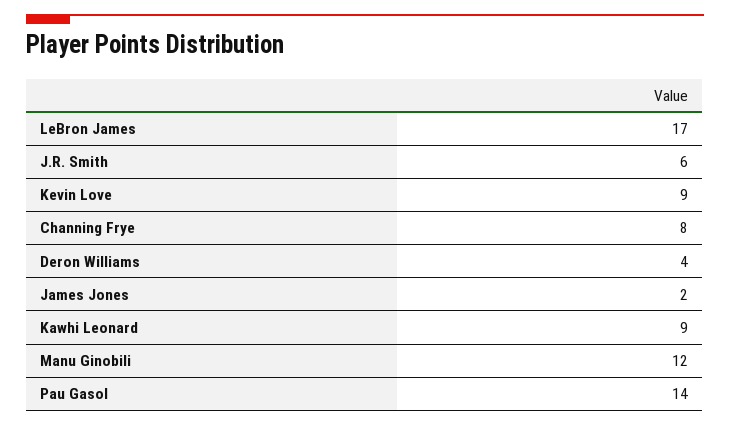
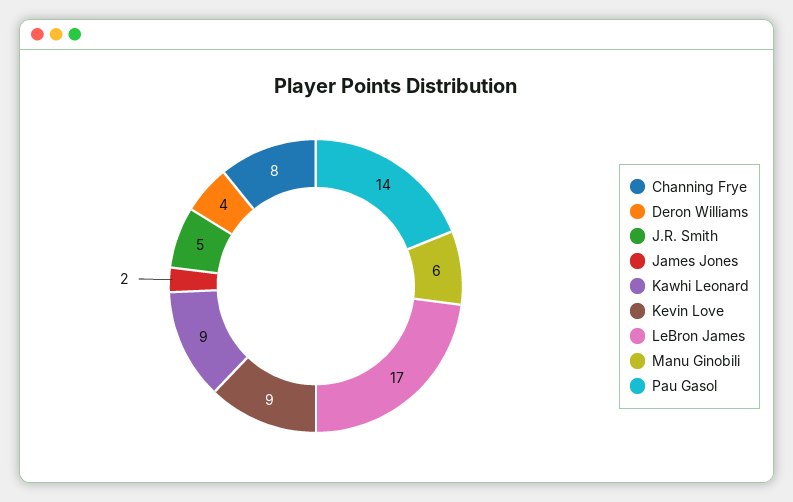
J.R. Smith: 6 -> 5
Manu Ginobili: 12 -> 6

